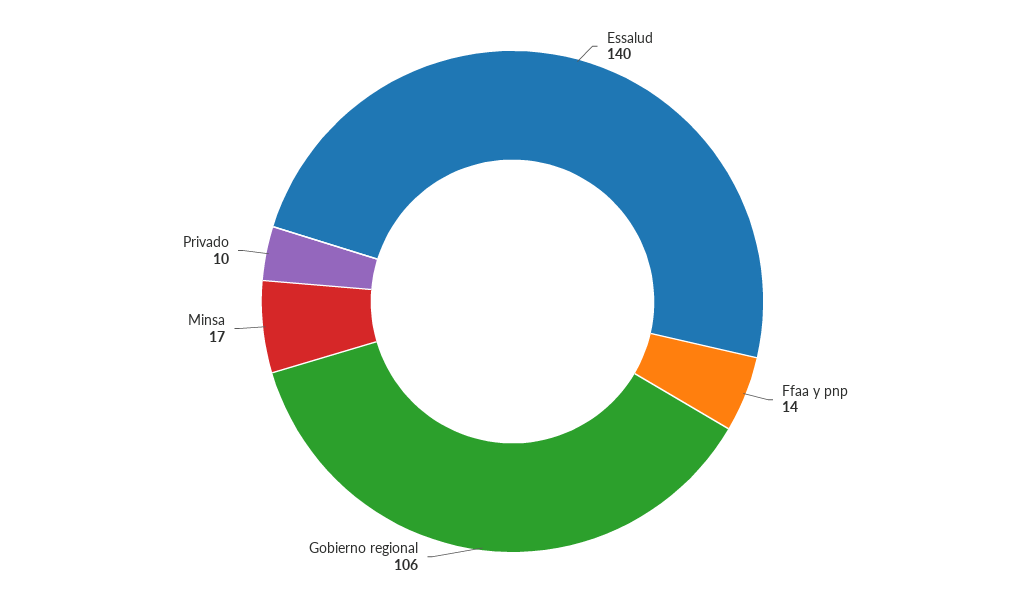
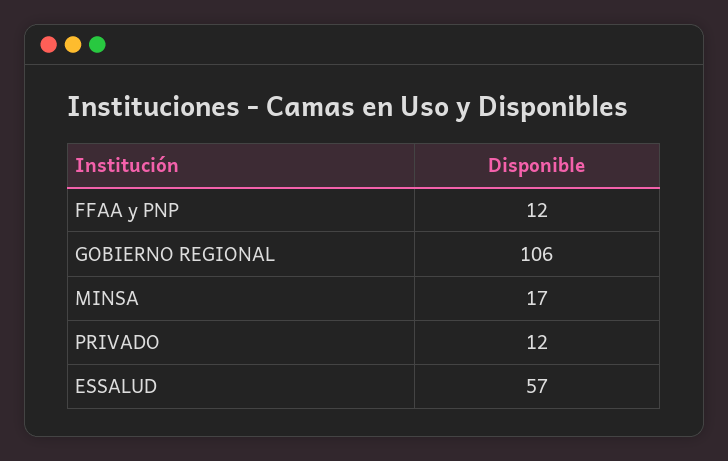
Essalud: 140 -> 57
Ffaa y pnp: 14 -> 12
Privado: 10 -> 12

